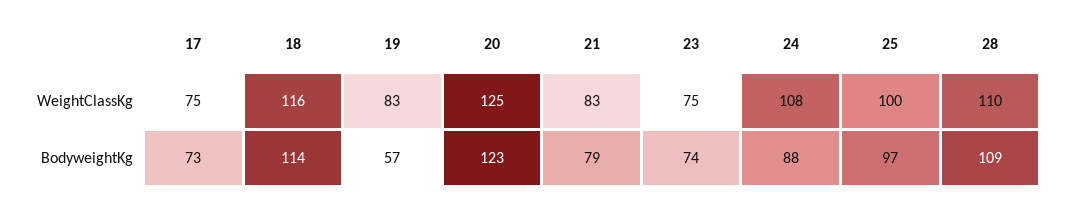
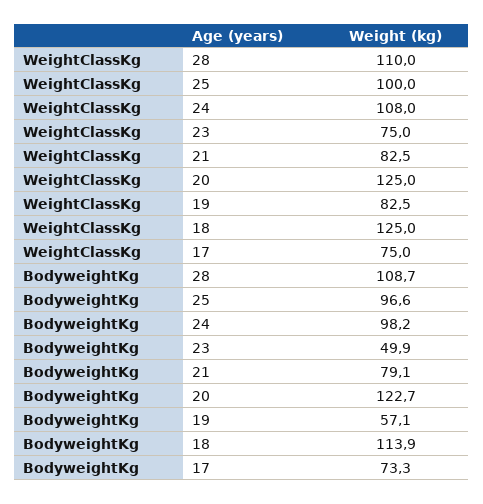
18, WeightClassKg: 116 -> 125
23, BodyweightKg: 74 -> 49.9
24, BodyweightKg: 88 -> 98.2

